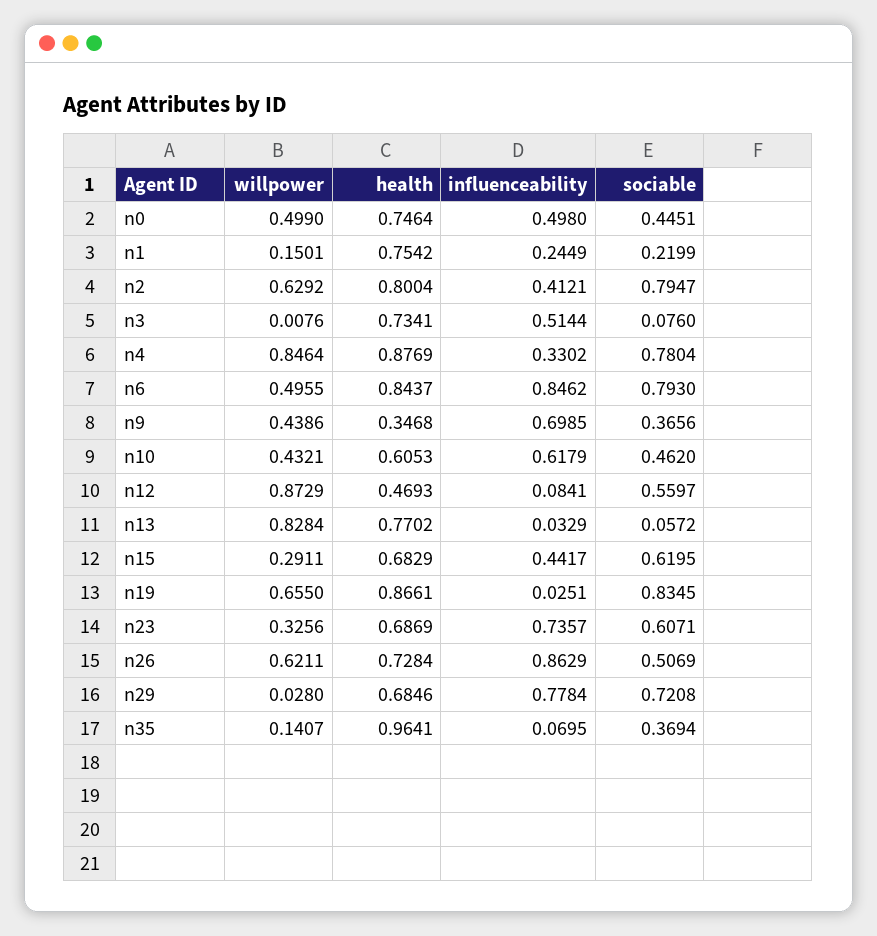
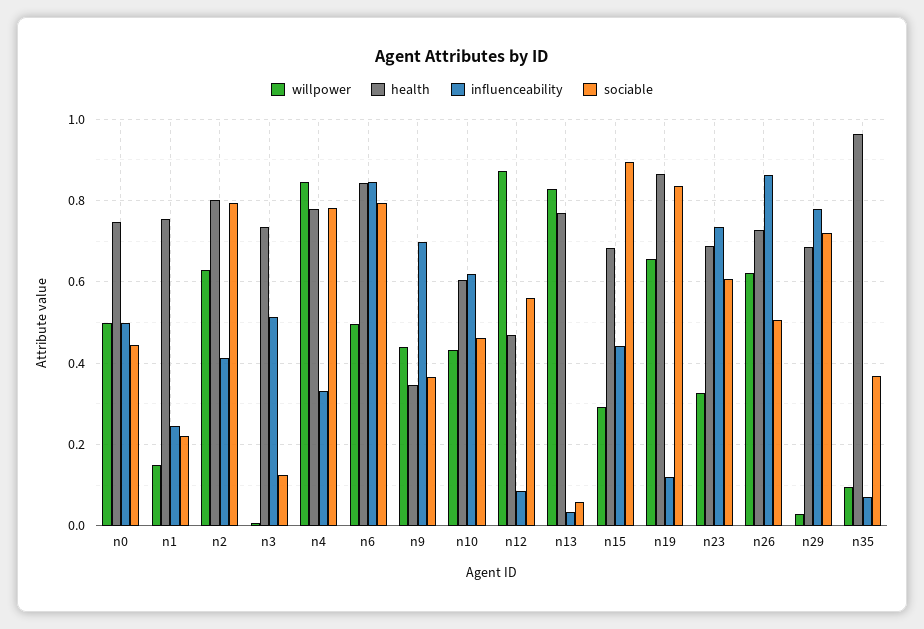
sociable, n3: 0.076 -> 0.12
health, n4: 0.8769 -> 0.78
sociable, n15: 0.6195 -> 0.9
influenceability, n19: 0.0251 -> 0.12
willpower, n35: 0.1407 -> 0.1

